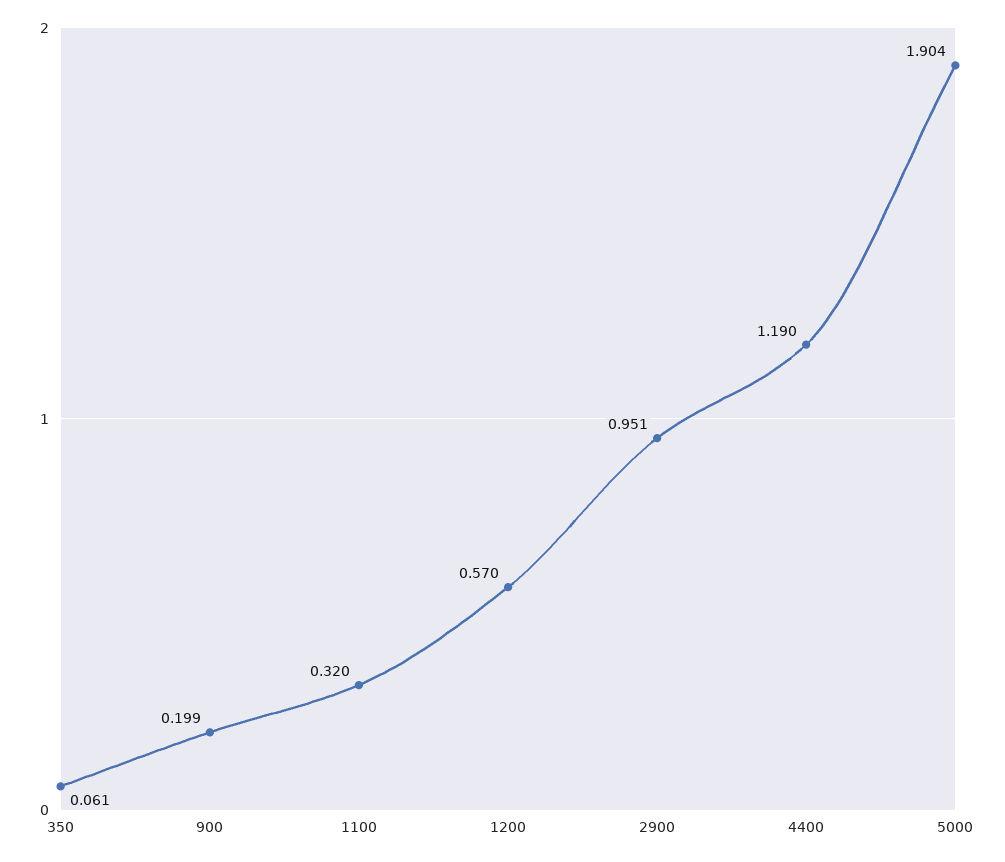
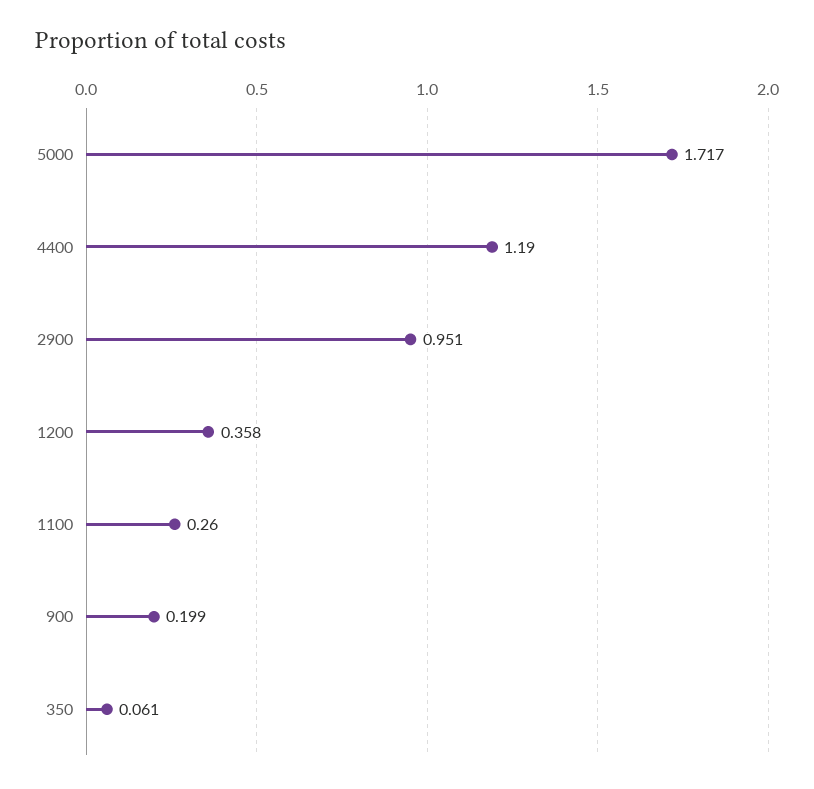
1100: 0.32 -> 0.26
1200: 0.57 -> 0.358
5000: 1.904 -> 1.717

